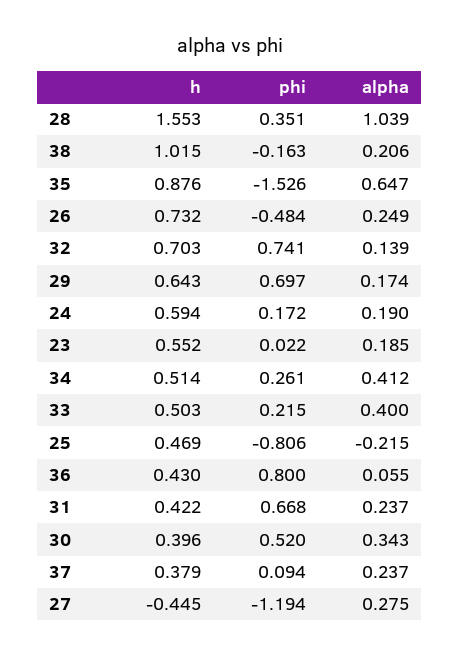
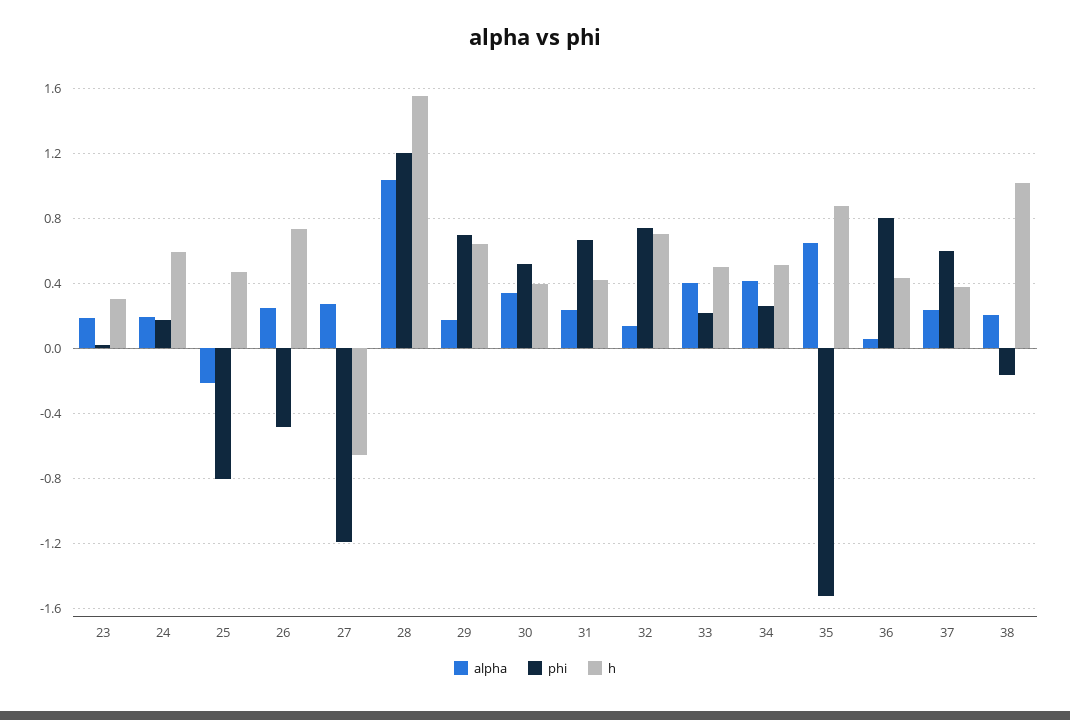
phi, 28: 0.351 -> 1.2
h, 23: 0.552 -> 0.3
phi, 37: 0.094 -> 0.6
h, 27: -0.445 -> -0.65

